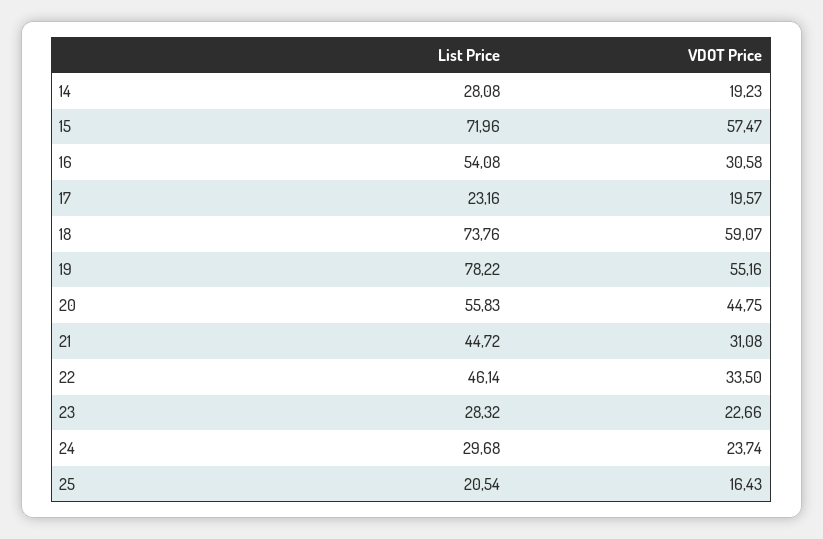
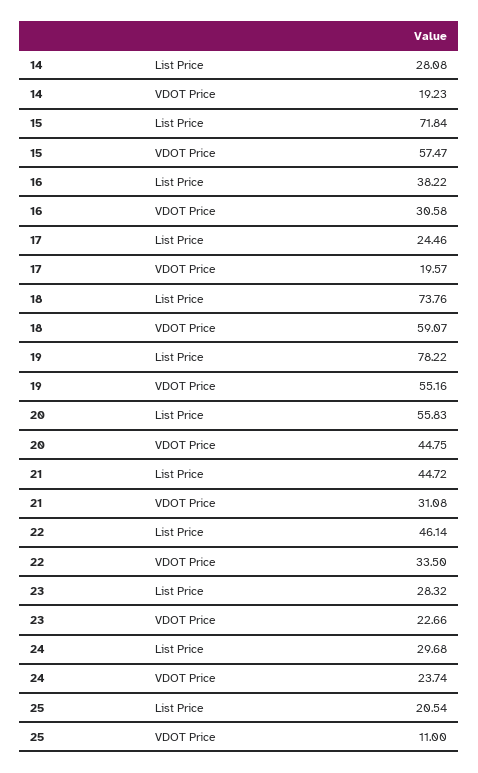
List Price, 15: 71.96 -> 71.84
List Price, 16: 54.08 -> 38.22
List Price, 17: 23.16 -> 24.46
VDOT Price, 25: 16.43 -> 11

